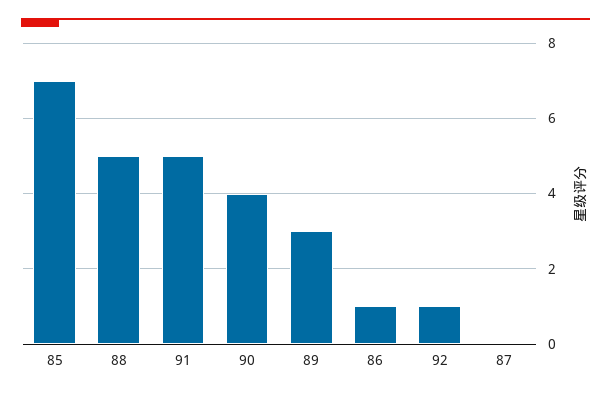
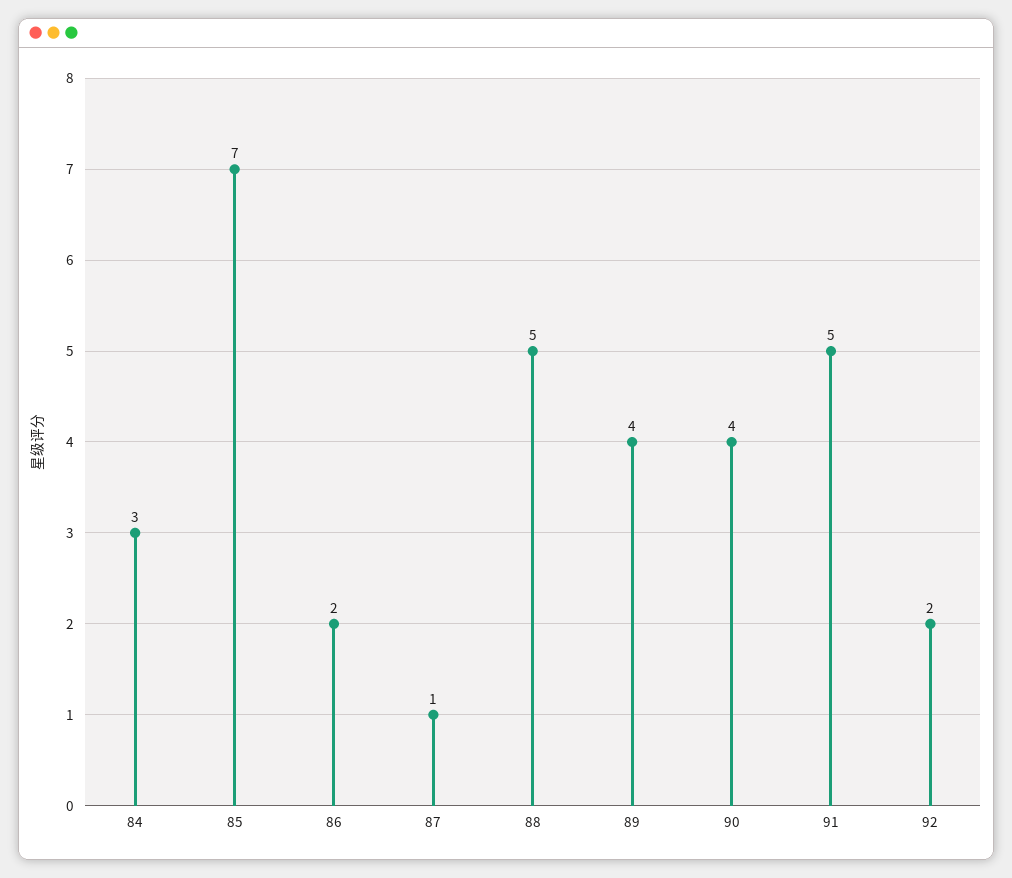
89: 3 -> 4
86: 1 -> 2
92: 1 -> 2
87: 0 -> 1
84: none -> 3

